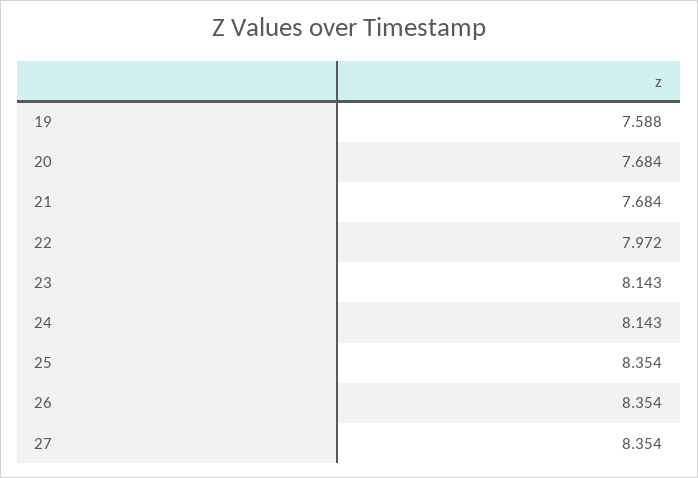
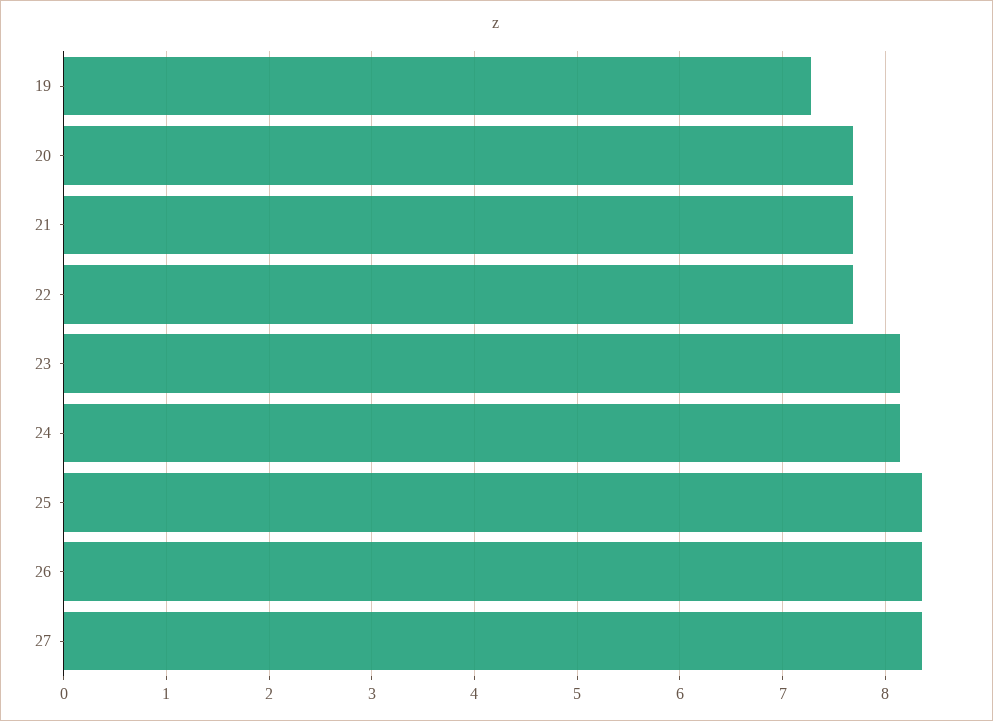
19: 7.588 -> 7.3
22: 7.972 -> 7.7

